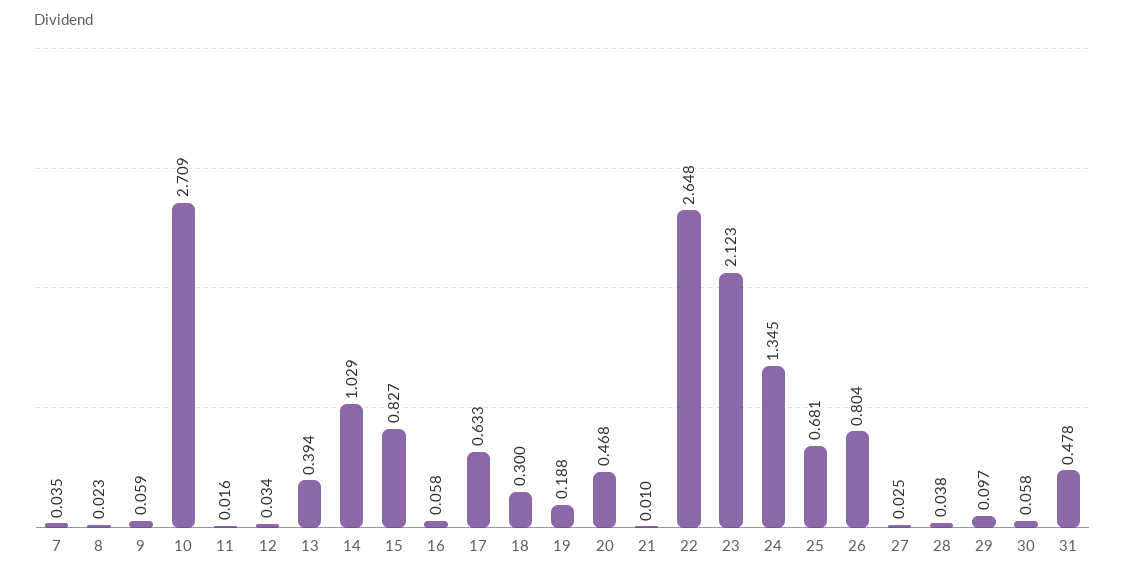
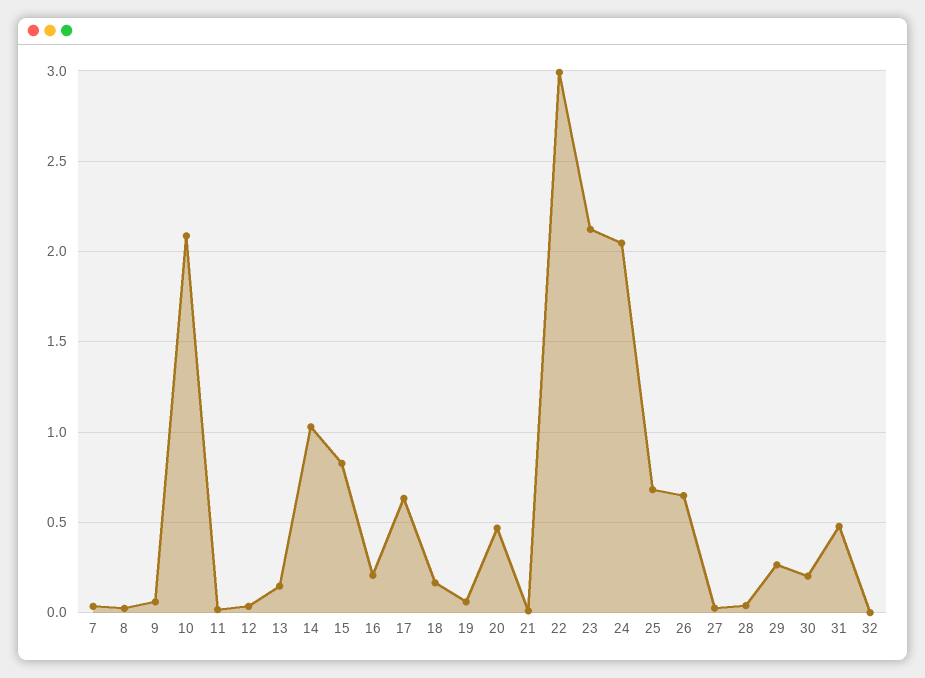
10: 2.709 -> 2.1
13: 0.394 -> 0.15
16: 0.058 -> 0.2
18: 0.3 -> 0.15
19: 0.188 -> 0.05
22: 2.648 -> 3
24: 1.345 -> 2.05
26: 0.804 -> 0.65
29: 0.097 -> 0.25
30: 0.058 -> 0.2
32: none -> 0

